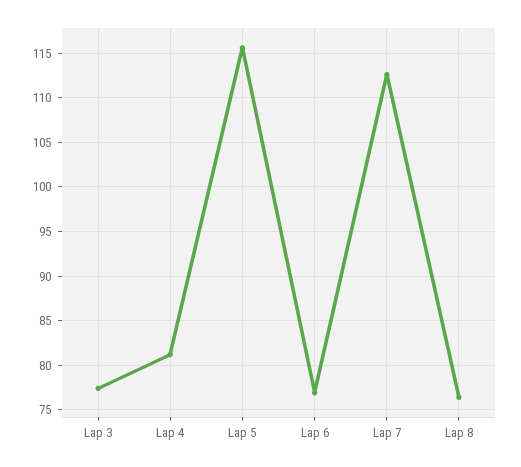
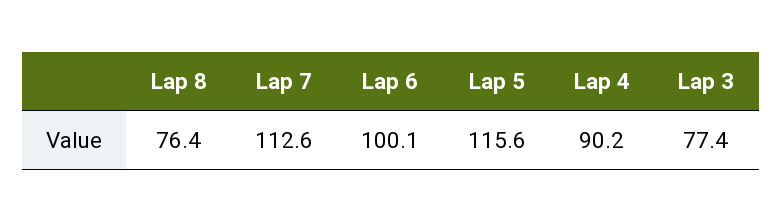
Lap 4: 81 -> 90.2
Lap 6: 77 -> 100.1

